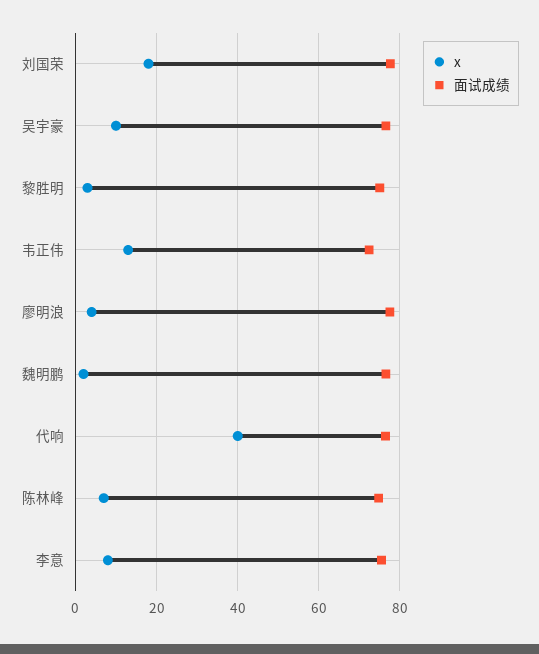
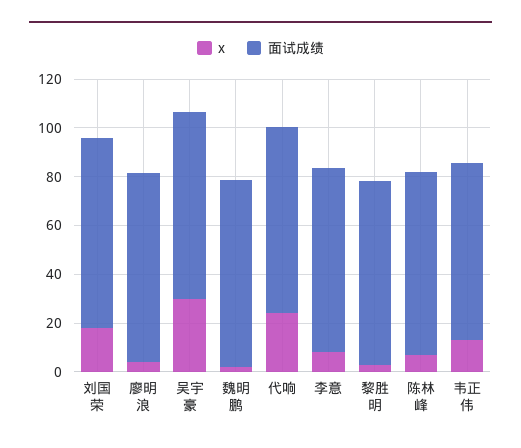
x, 吴宇豪: 10 -> 30
x, 代响: 40 -> 25

